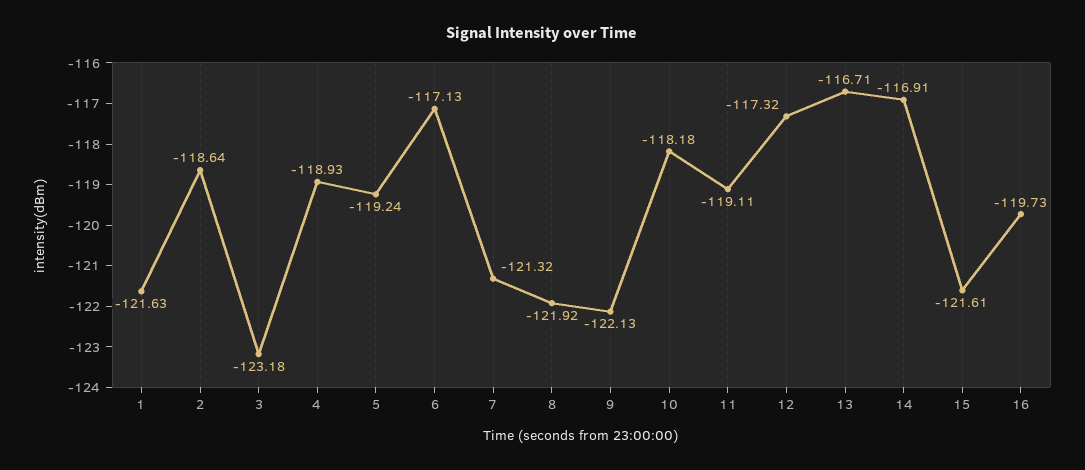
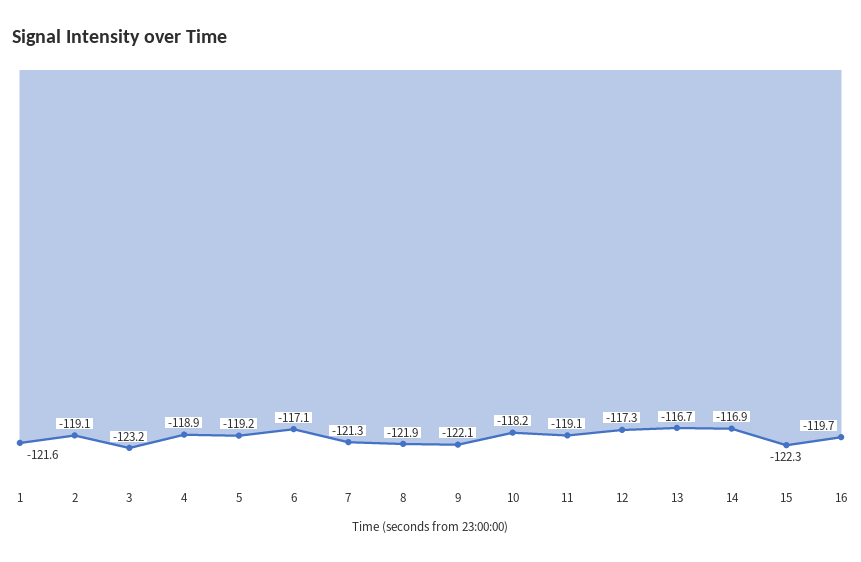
2: -118.64 -> -119.1
15: -121.61 -> -122.3

